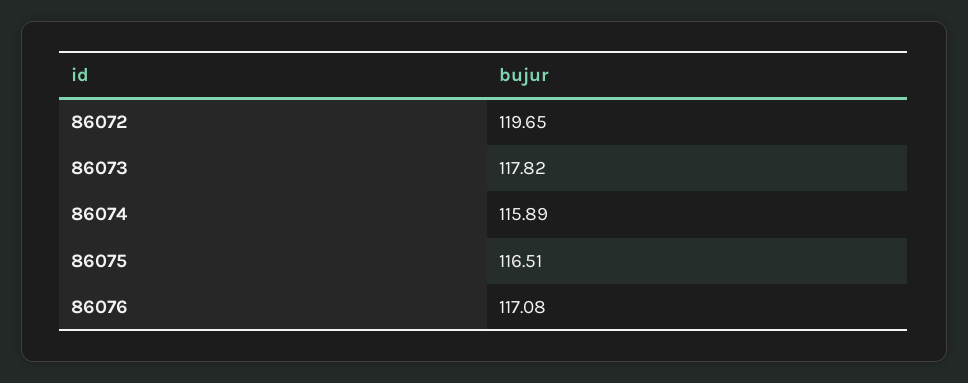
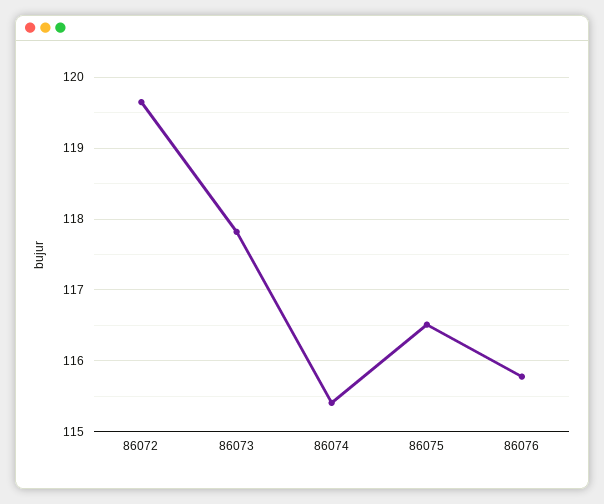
86074: 115.89 -> 115.4
86076: 117.08 -> 115.8

